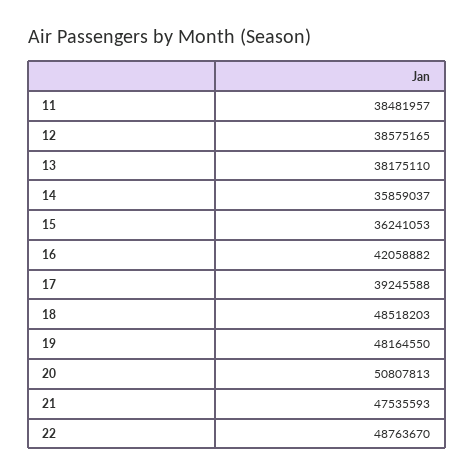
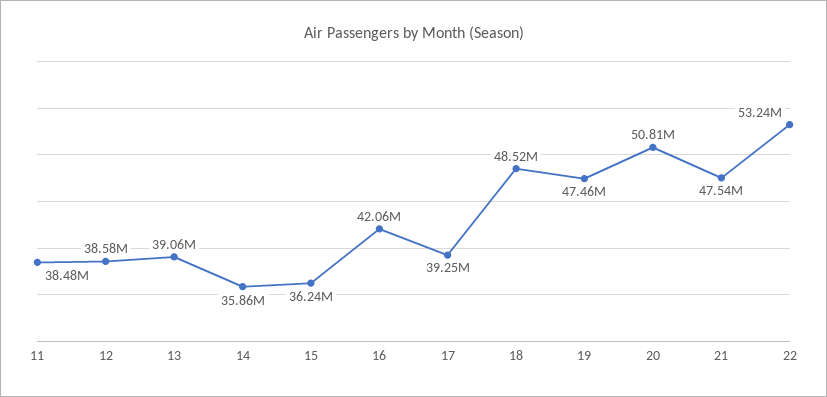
13: 38175110 -> 39060000
19: 48164550 -> 47460000
22: 48763670 -> 53240000

